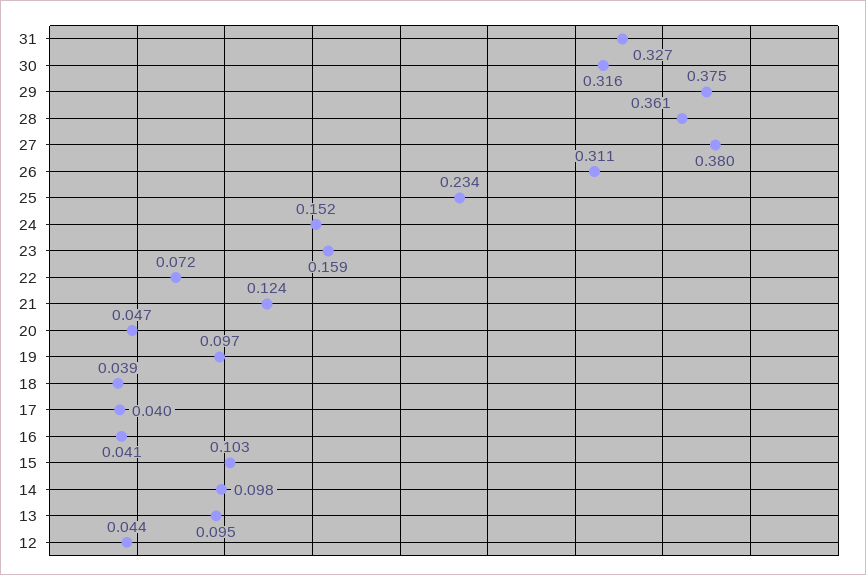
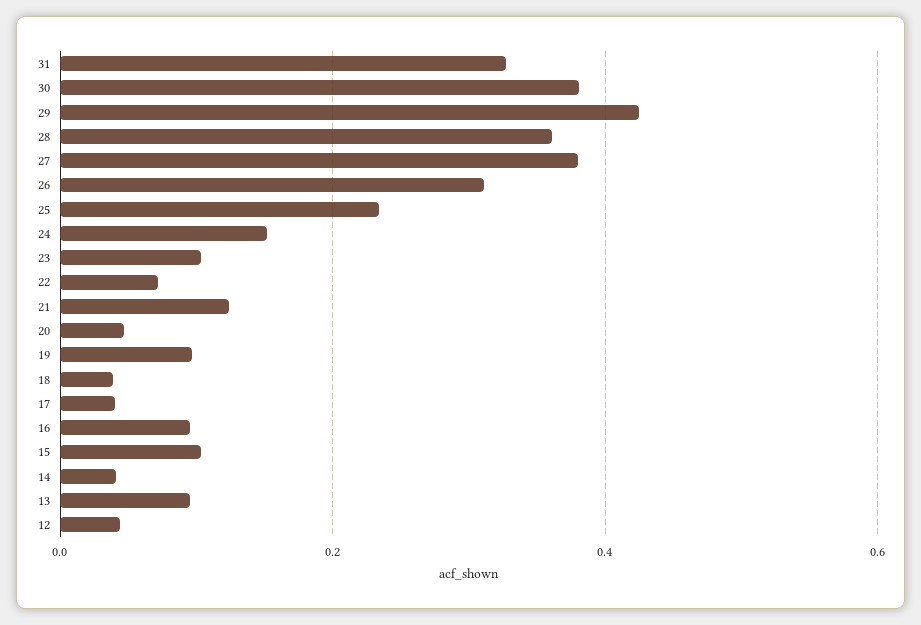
30: 0.316 -> 0.38
29: 0.375 -> 0.42
23: 0.159 -> 0.1
16: 0.041 -> 0.1
14: 0.098 -> 0.04

